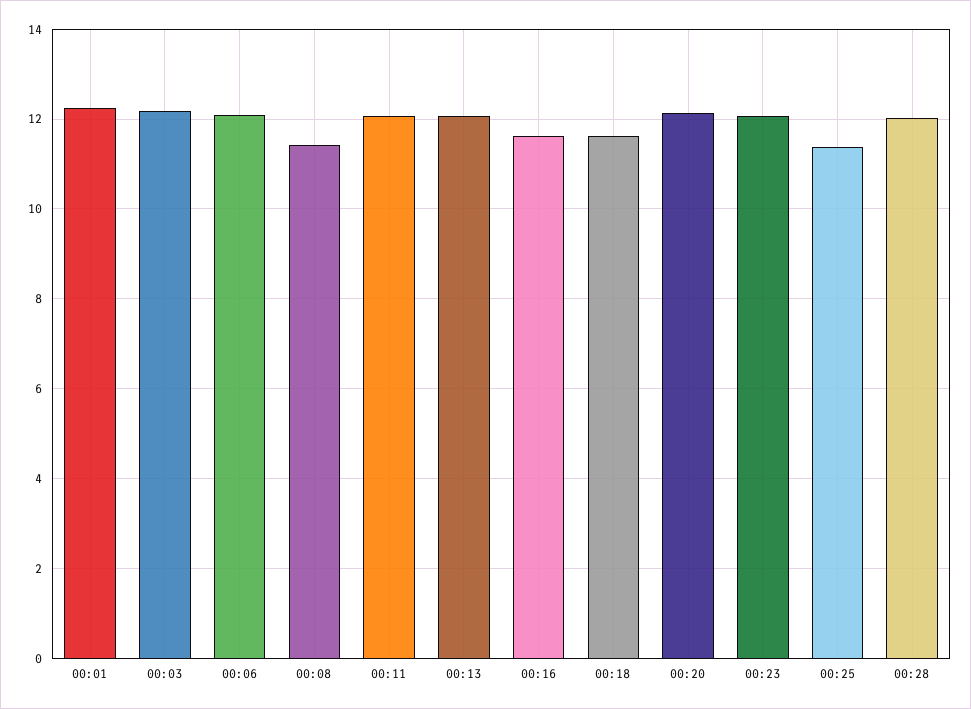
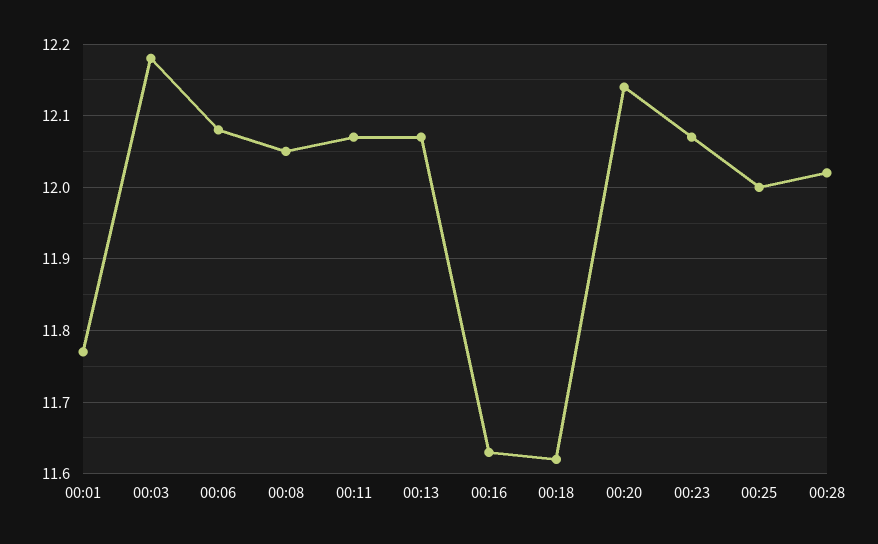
00:01: 12.2 -> 11.77
00:08: 11.4 -> 12.05
00:25: 11.4 -> 12

